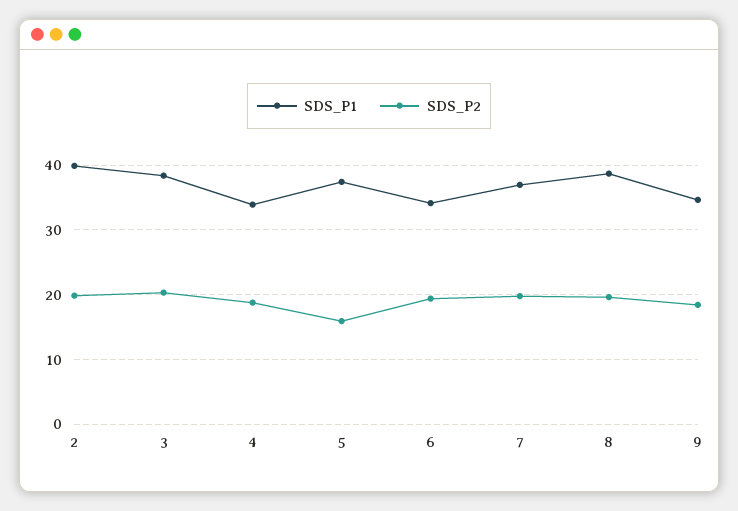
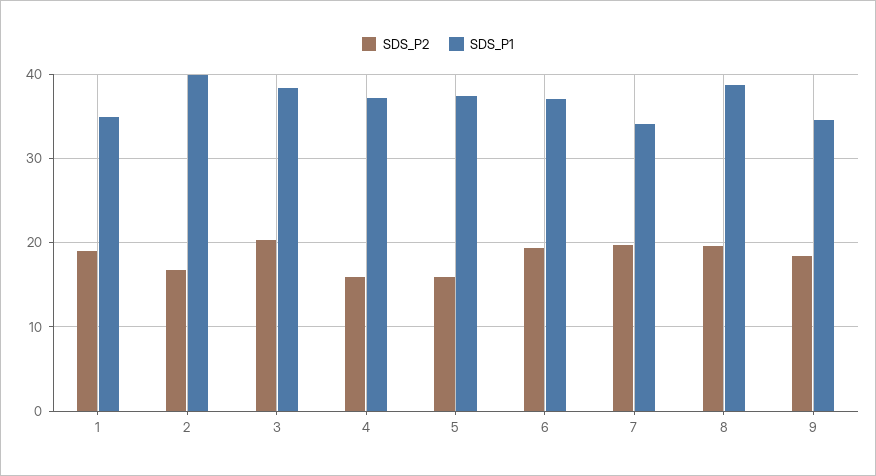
SDS_P2, 2: 20 -> 17
SDS_P1, 4: 34 -> 37
SDS_P2, 4: 19 -> 16
SDS_P1, 6: 34 -> 37
SDS_P1, 7: 37 -> 34
SDS_P2, 1: none -> 19
SDS_P1, 1: none -> 35

